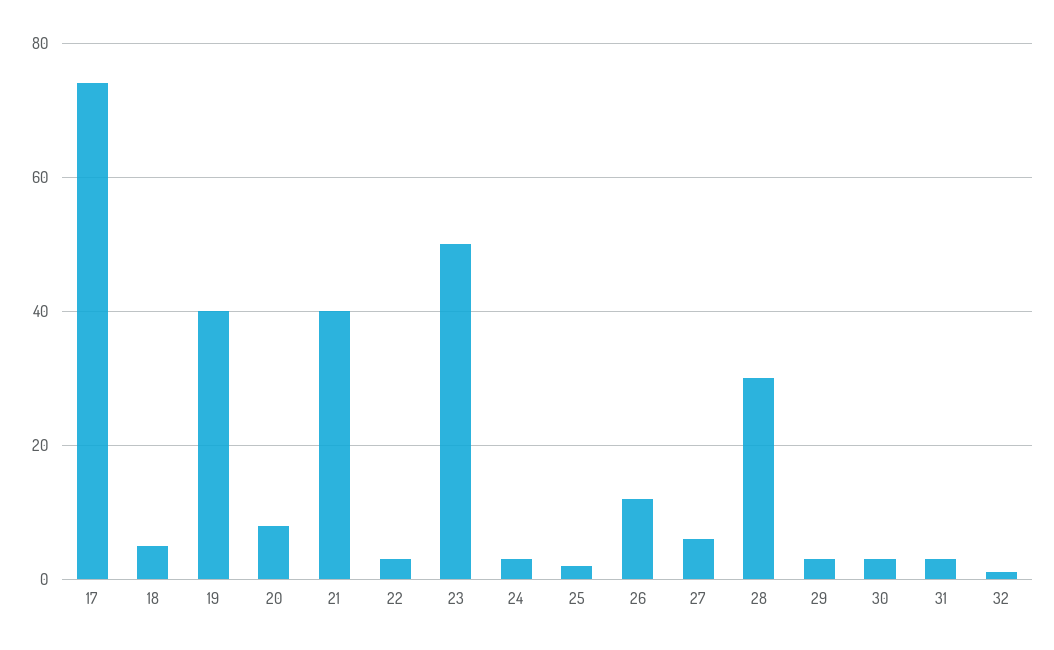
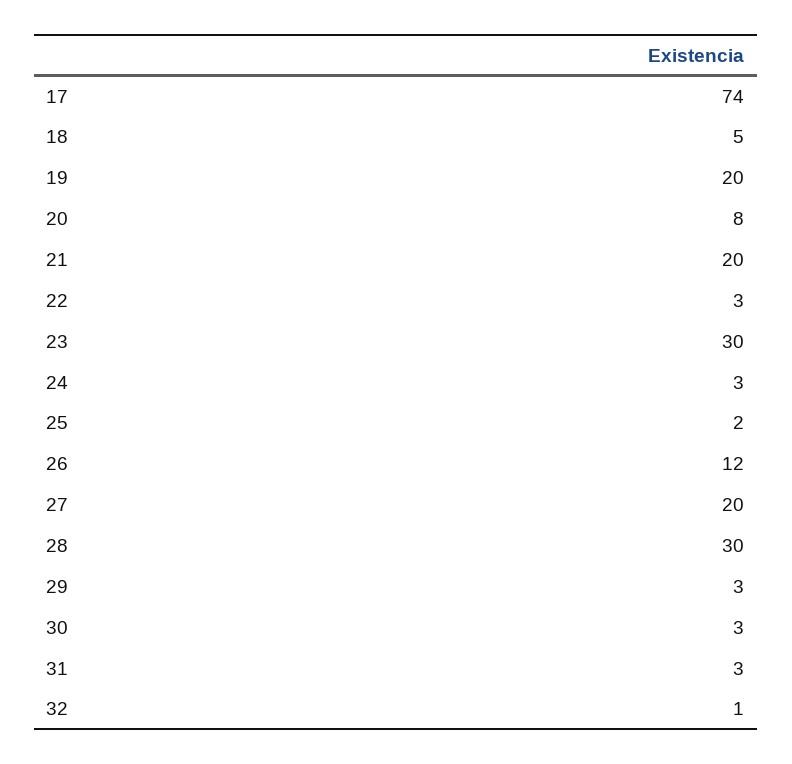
19: 40 -> 20
21: 40 -> 20
23: 50 -> 30
27: 5 -> 20

